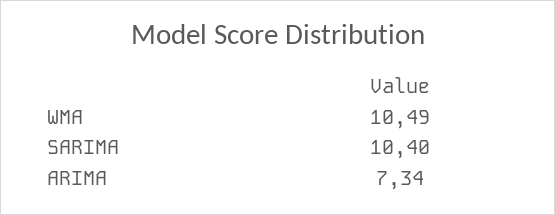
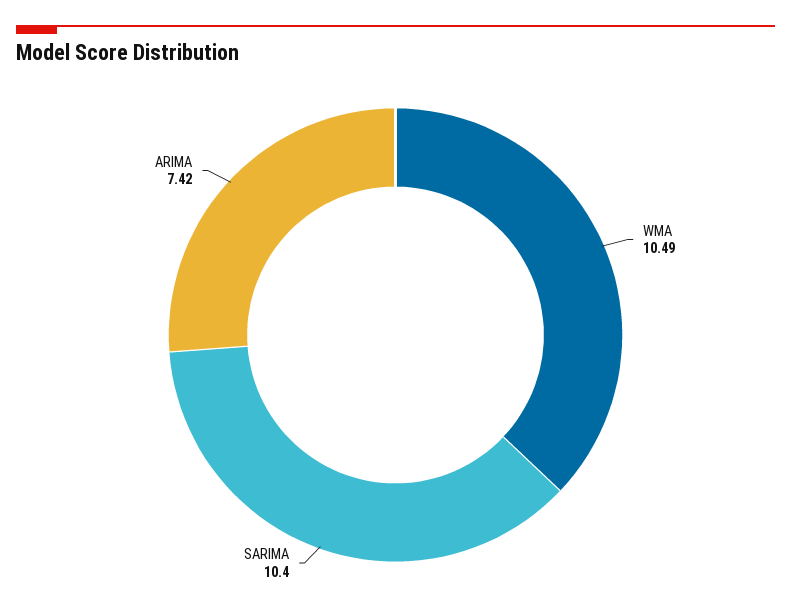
ARIMA: 7.34 -> 7.42

